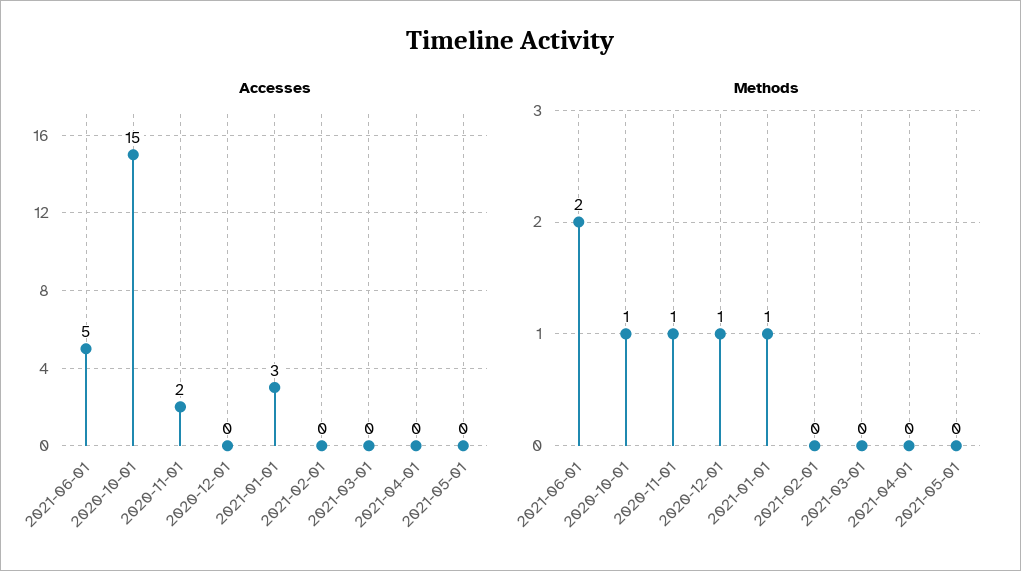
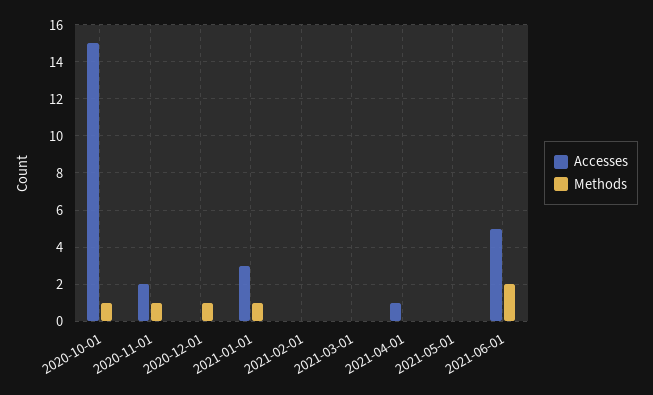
Accesses, 2021-04-01: 0 -> 1

